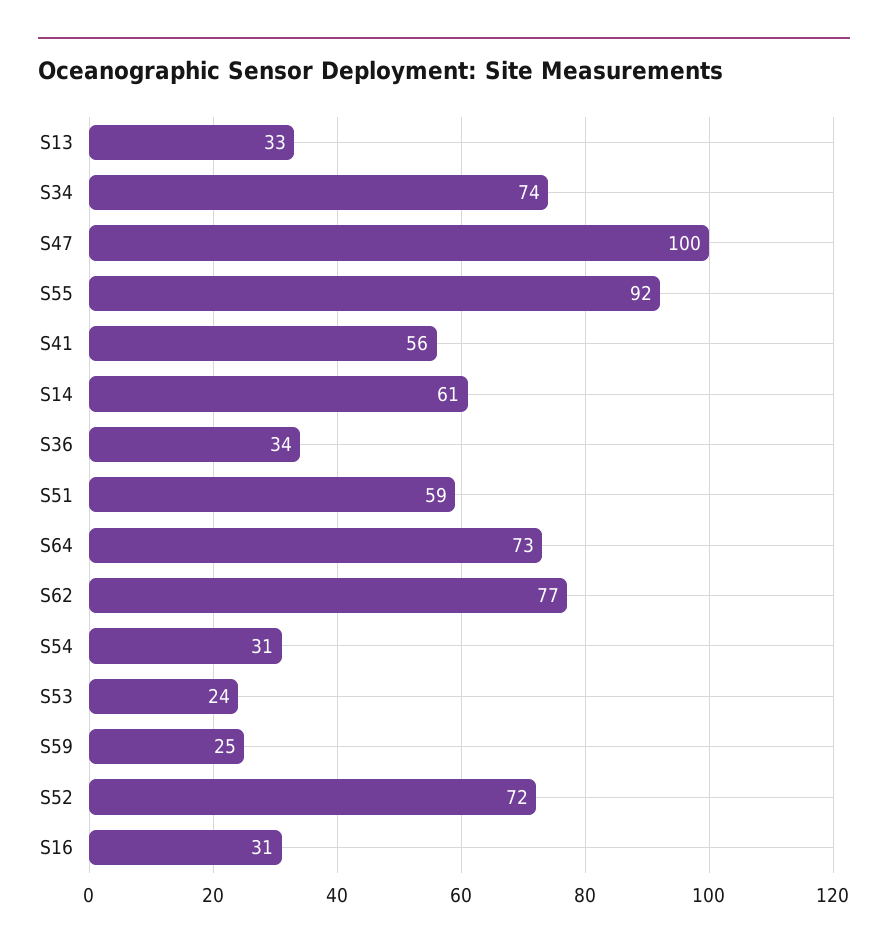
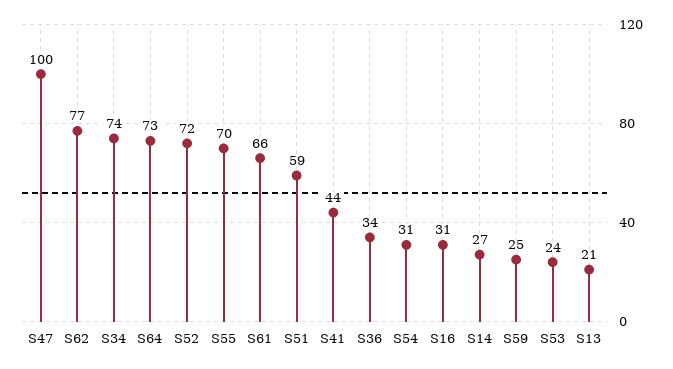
S13: 33 -> 21
S55: 92 -> 70
S41: 56 -> 44
S14: 61 -> 27
S61: none -> 66

